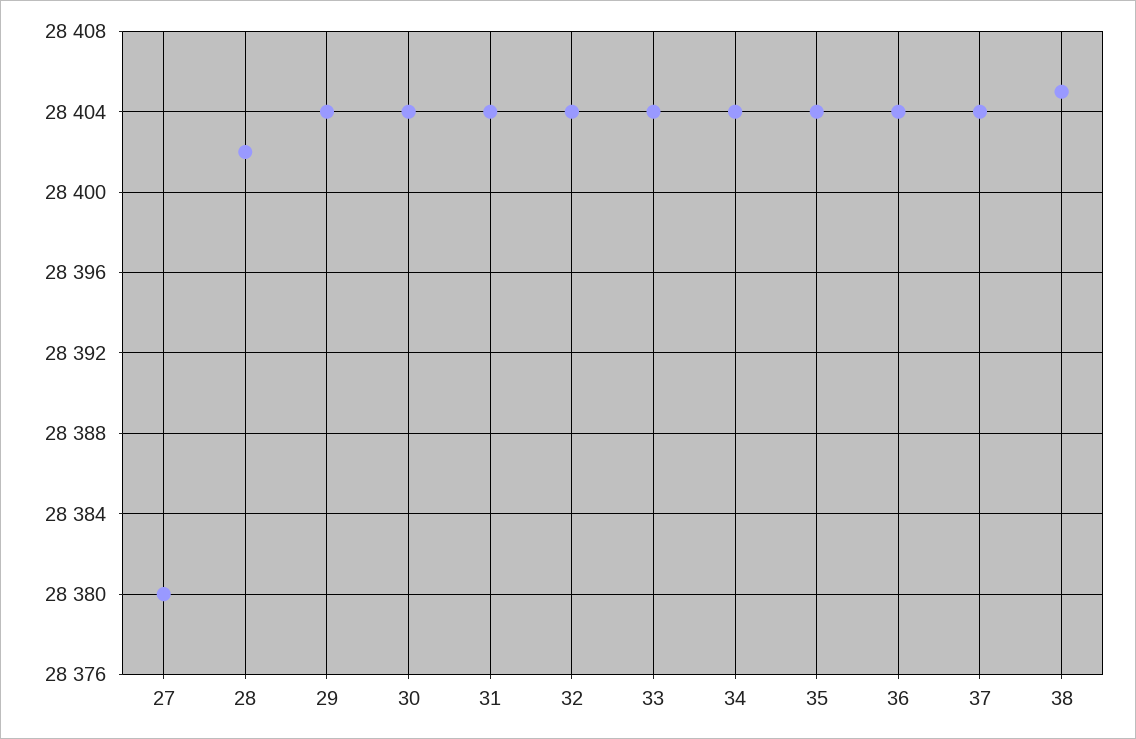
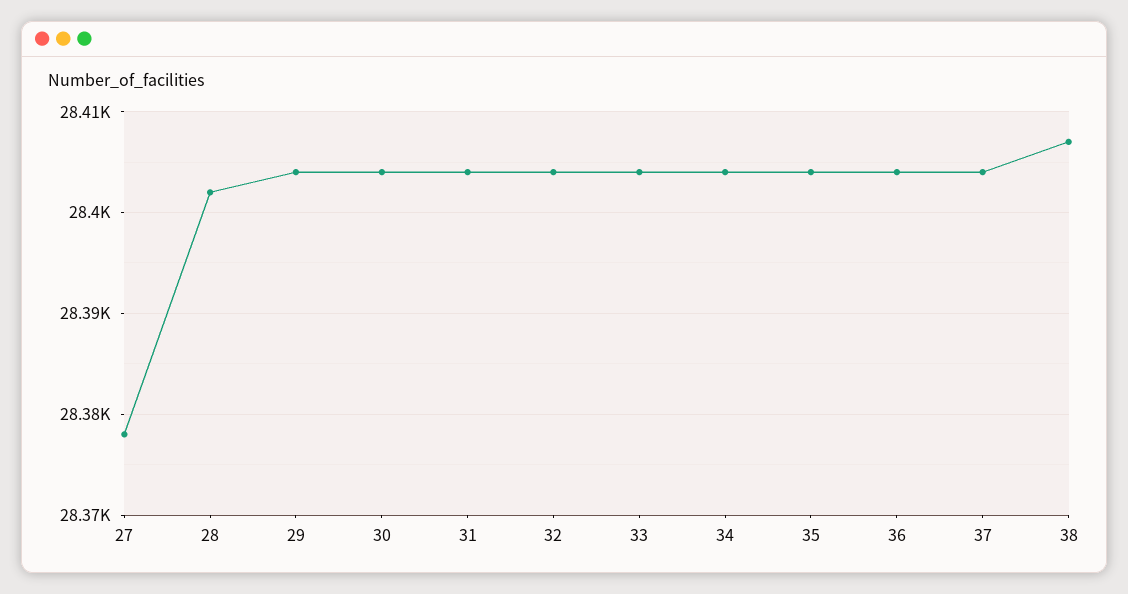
27: 28380 -> 28378
38: 28405 -> 28407

